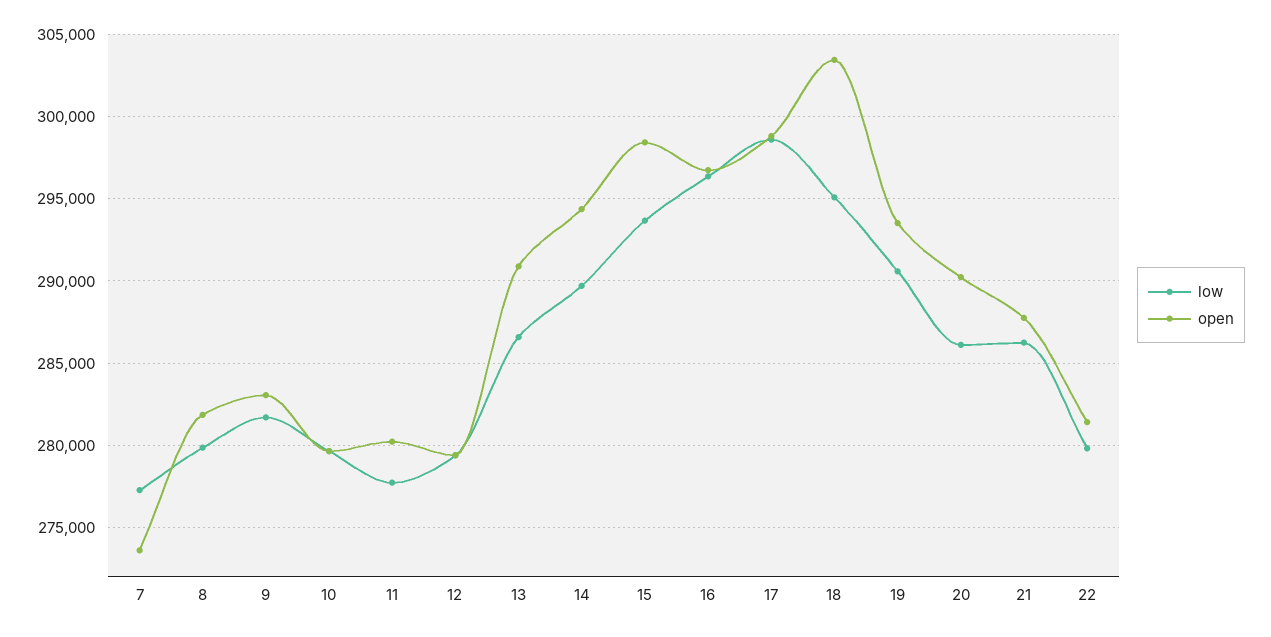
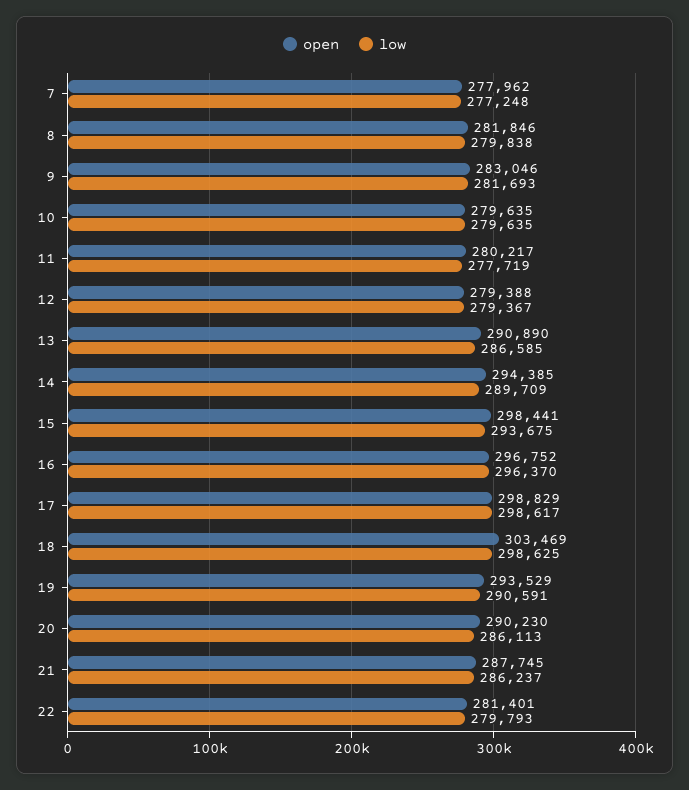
open, 7: 273500 -> 277962
low, 18: 295000 -> 298625

